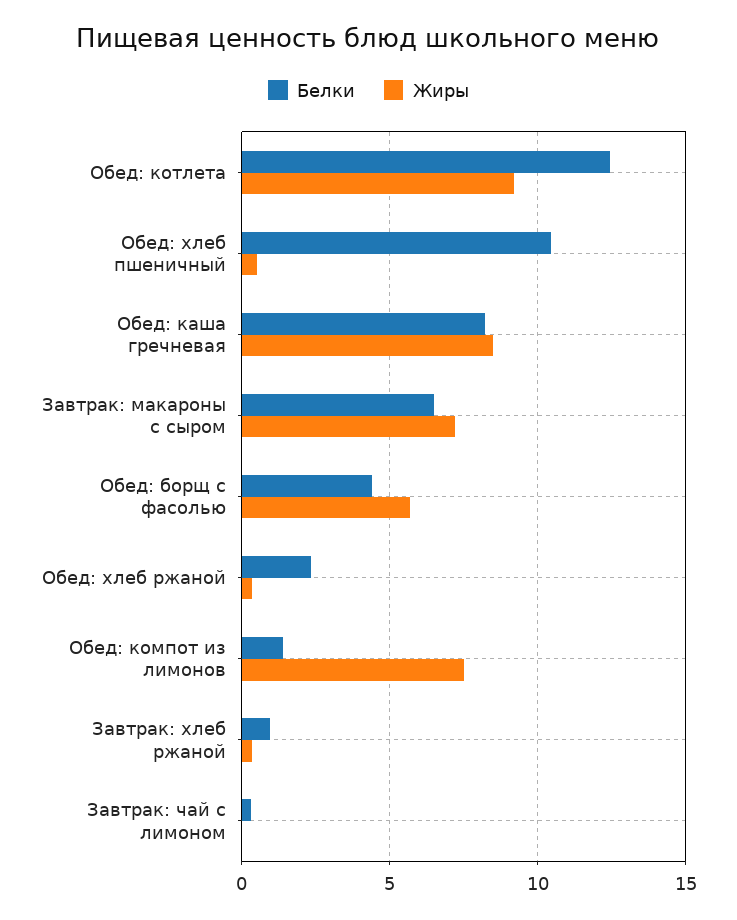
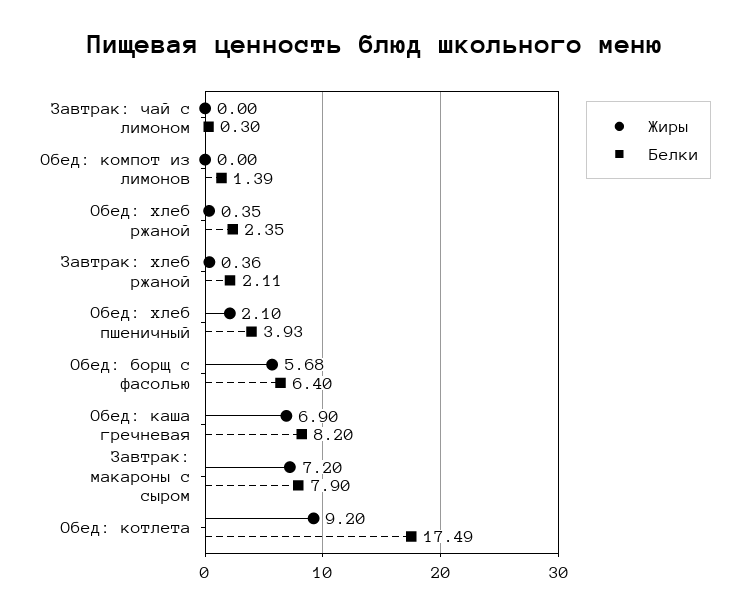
Белки, Обед: котлета: 12.5 -> 17.49
Белки, Обед: хлеб пшеничный: 10.5 -> 3.93
Жиры, Обед: хлеб пшеничный: 0.5 -> 2.1
Жиры, Обед: каша гречневая: 8.5 -> 6.9
Белки, Завтрак: макароны с сыром: 6.5 -> 7.9
Белки, Обед: борщ с фасолью: 4.5 -> 6.4
Жиры, Обед: компот из лимонов: 7.5 -> 0
Белки, Завтрак: хлеб ржаной: 1 -> 2.11

